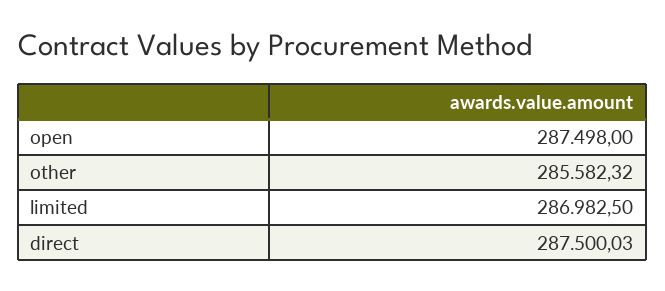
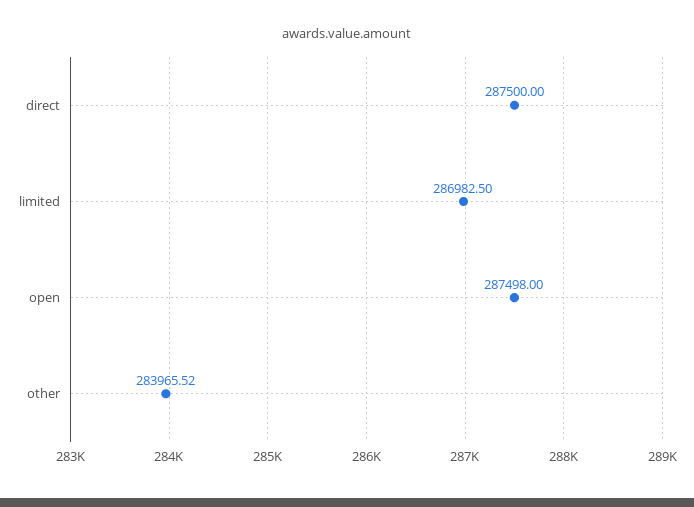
other: 285582.32 -> 283965.52
direct: 287500.03 -> 287500

